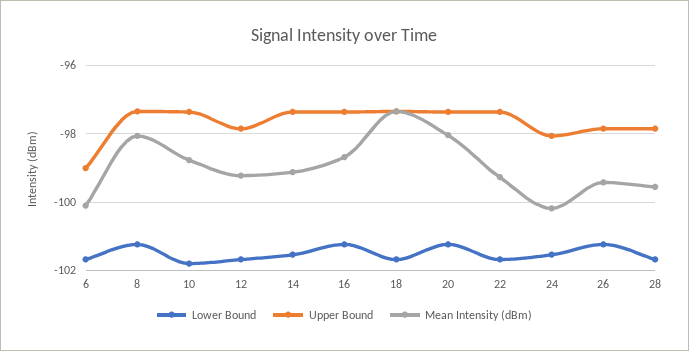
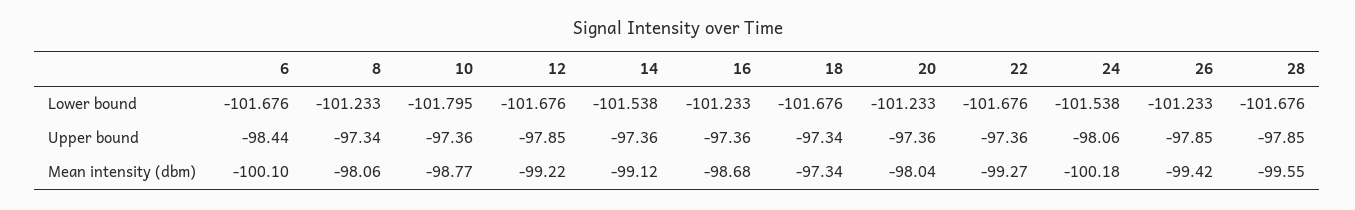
Upper Bound, 6: -99 -> -98.44

